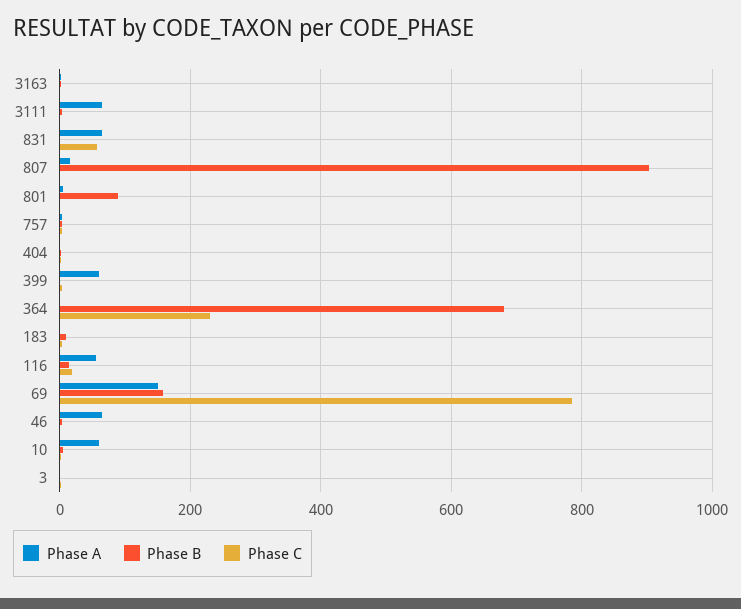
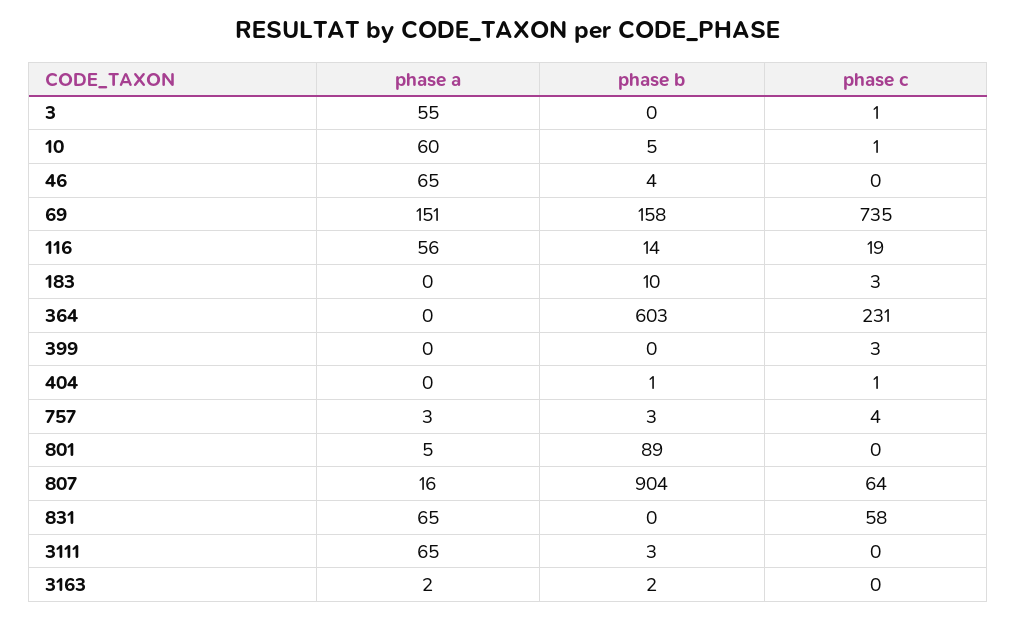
Phase C, 807: 0 -> 64
Phase A, 399: 60 -> 0
Phase B, 364: 680 -> 603
Phase C, 69: 780 -> 735
Phase A, 3: 0 -> 55

